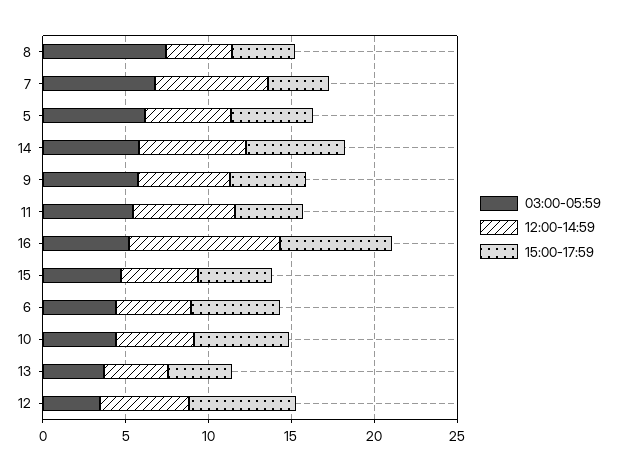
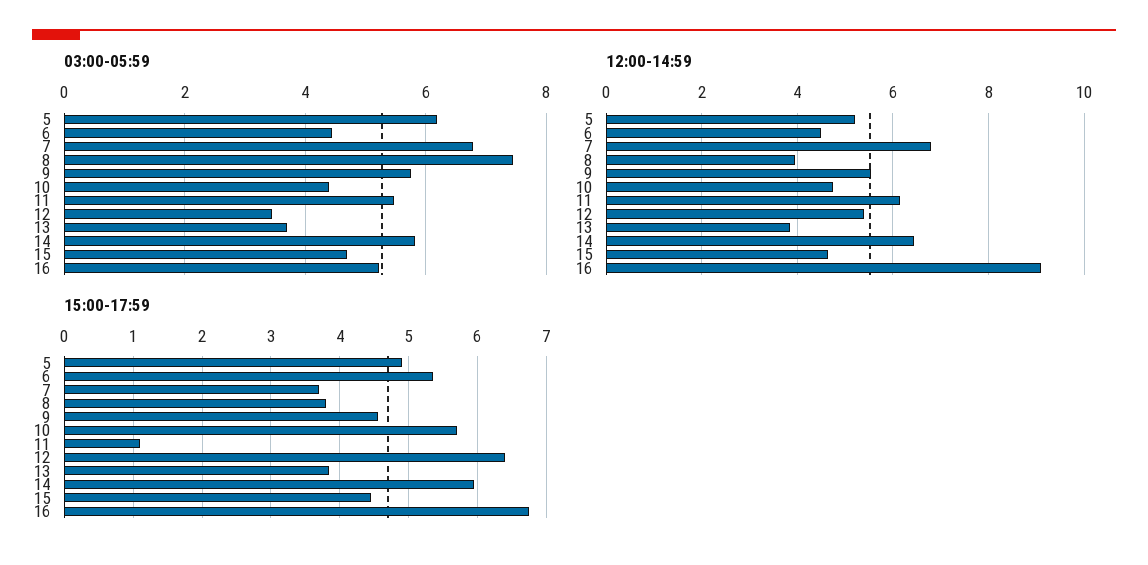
15:00-17:59, 11: 4 -> 1.1

